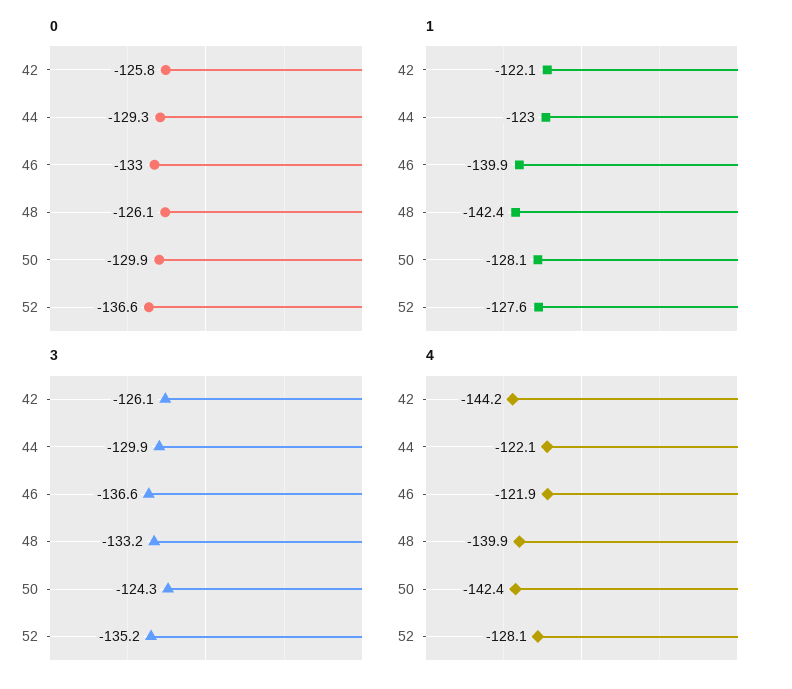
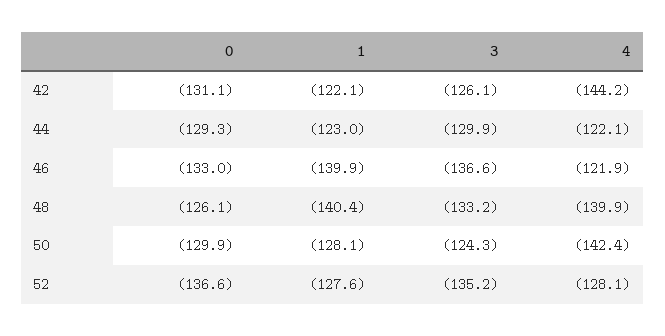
0, 42: -125.8 -> -131.1
1, 48: -142.4 -> -140.4

